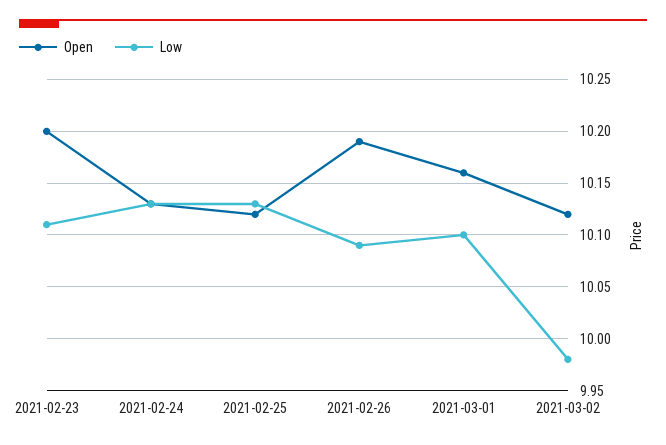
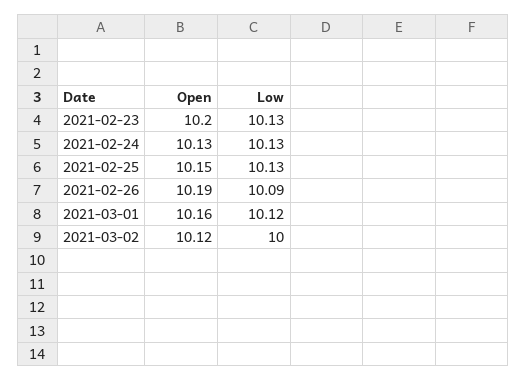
Low, 2021-02-23: 10.11 -> 10.13
Open, 2021-02-25: 10.12 -> 10.15
Low, 2021-03-01: 10.1 -> 10.12
Low, 2021-03-02: 9.98 -> 10

